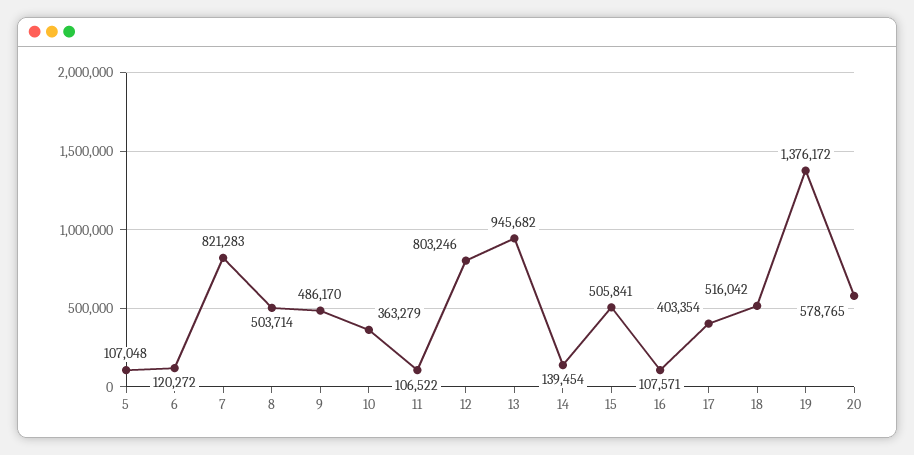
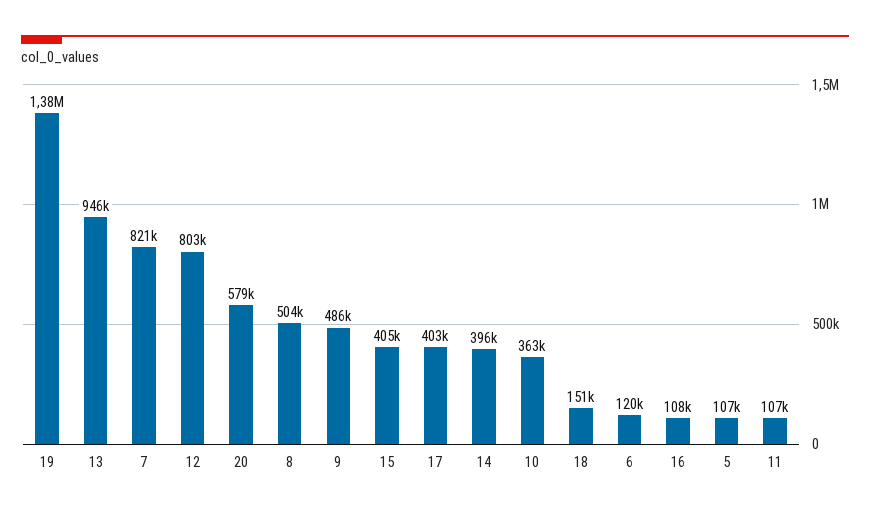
14: 139454 -> 396000
15: 505841 -> 405000
18: 516042 -> 151000

